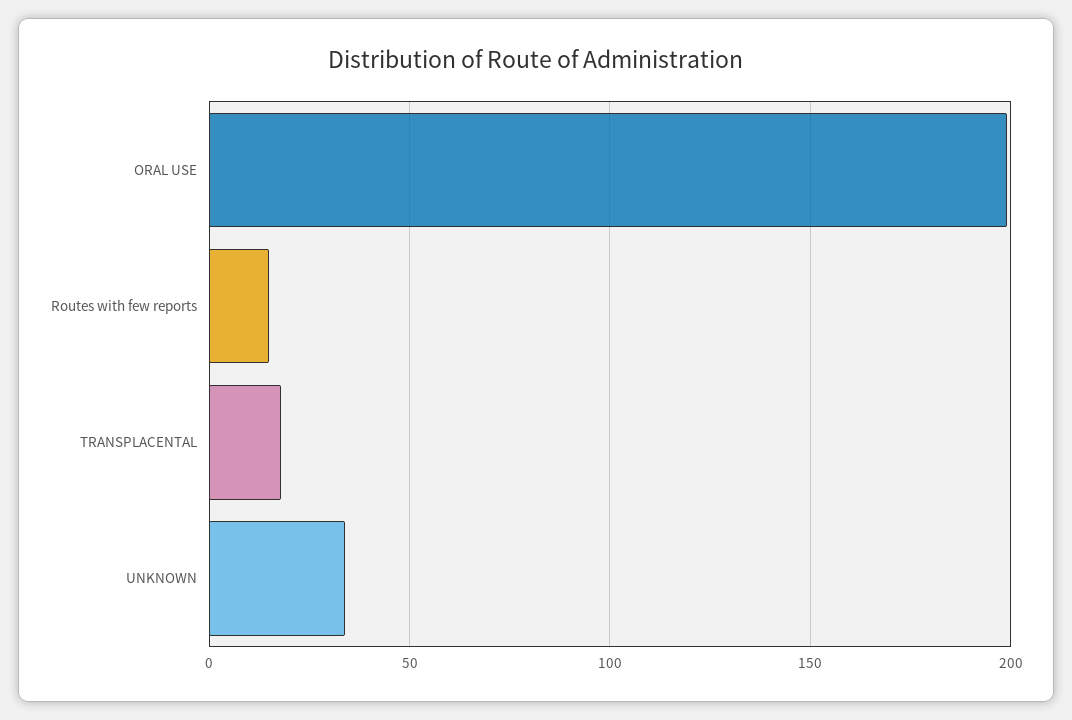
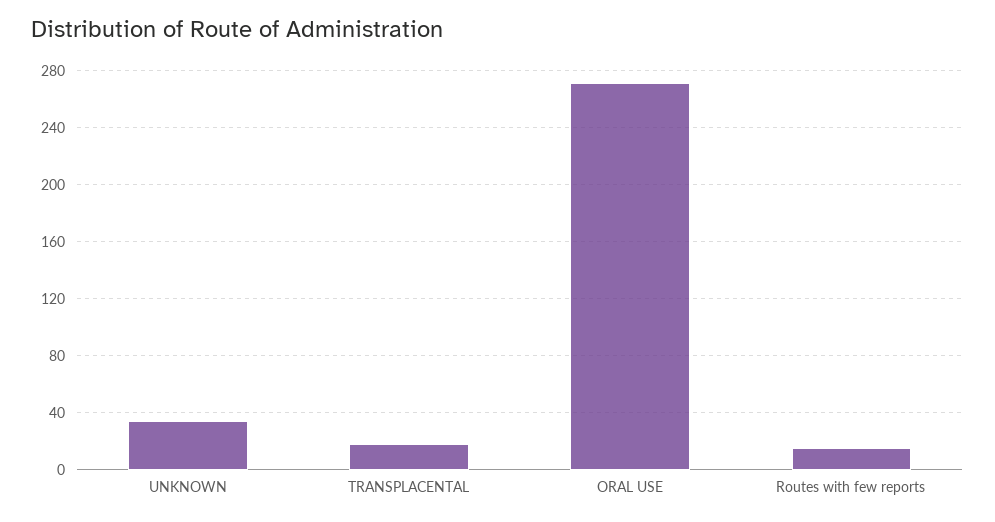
ORAL USE: 200 -> 270

